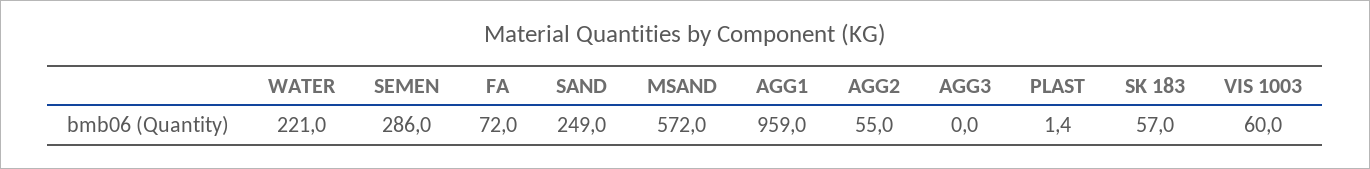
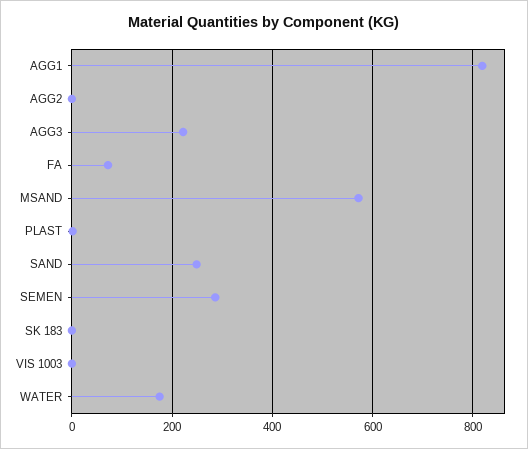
WATER: 221 -> 180
AGG1: 959 -> 820
AGG2: 55 -> 0
AGG3: 0 -> 220
SK 183: 57 -> 0
VIS 1003: 60 -> 0

